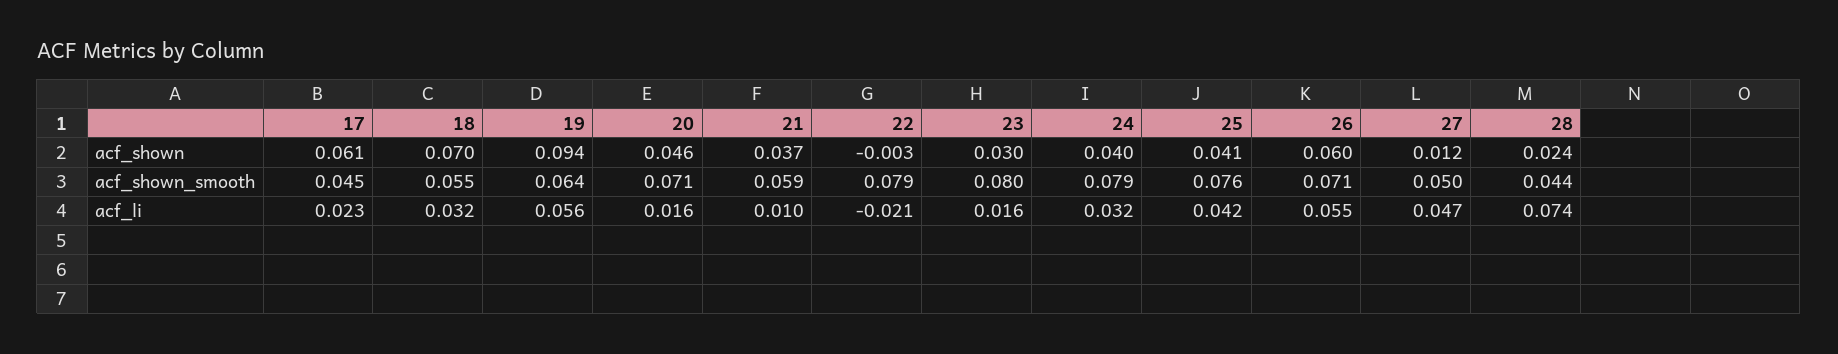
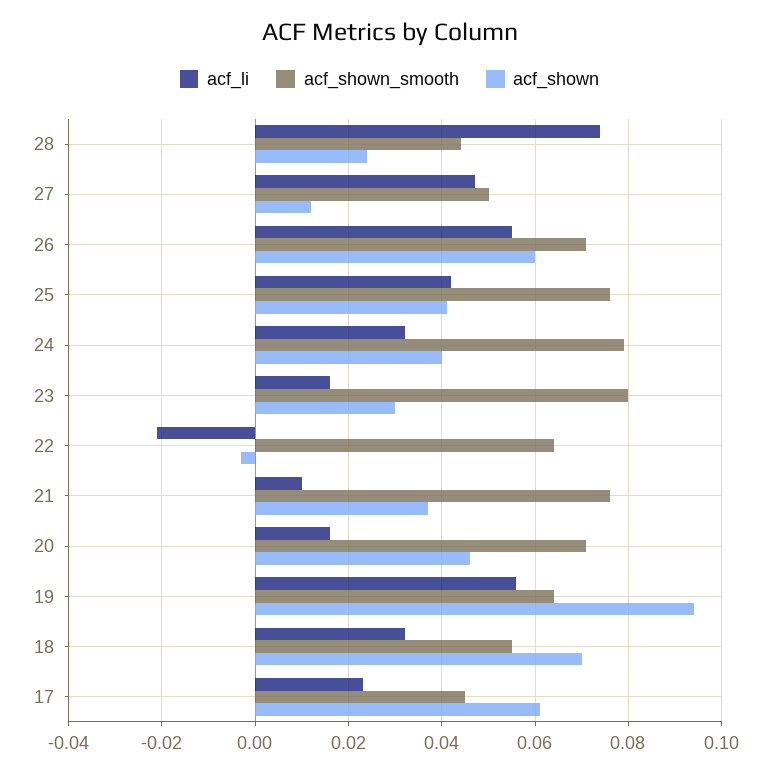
acf_shown_smooth, 21: 0.059 -> 0.075
acf_shown_smooth, 22: 0.079 -> 0.065

